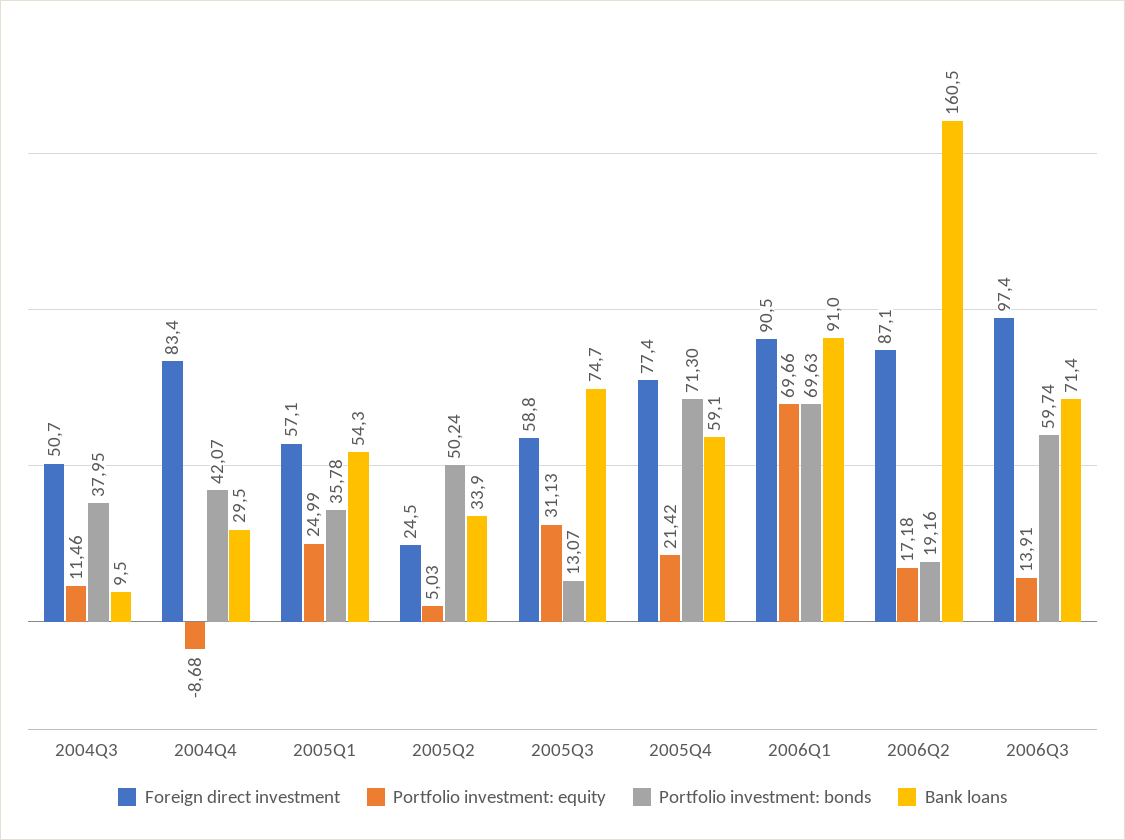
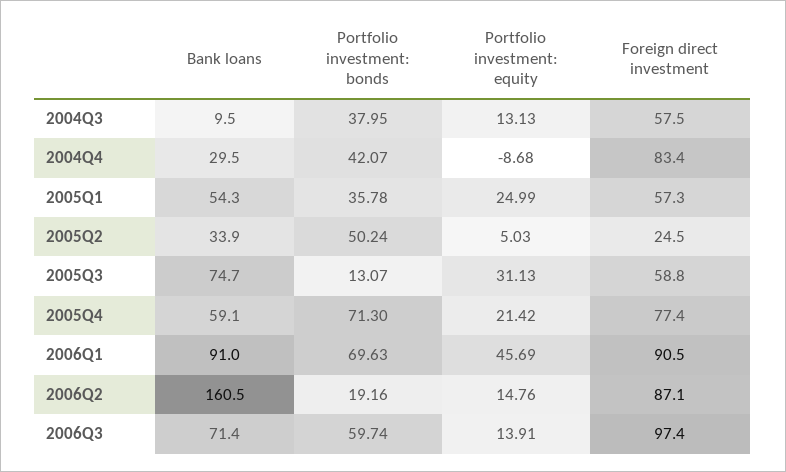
Foreign direct investment, 2004Q3: 50.7 -> 57.5
Portfolio investment: equity, 2004Q3: 11.46 -> 13.13
Foreign direct investment, 2005Q1: 57.1 -> 57.3
Portfolio investment: equity, 2006Q1: 69.66 -> 45.69
Portfolio investment: equity, 2006Q2: 17.18 -> 14.76

